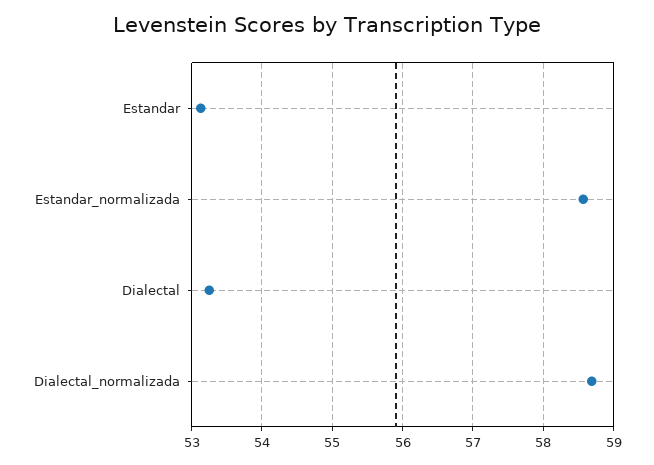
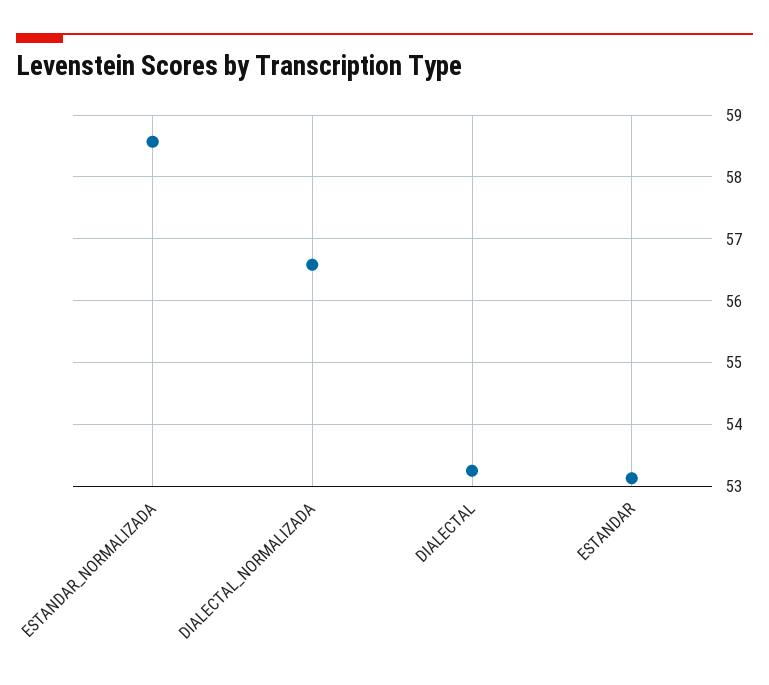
Dialectal_normalizada: 58.7 -> 56.6

